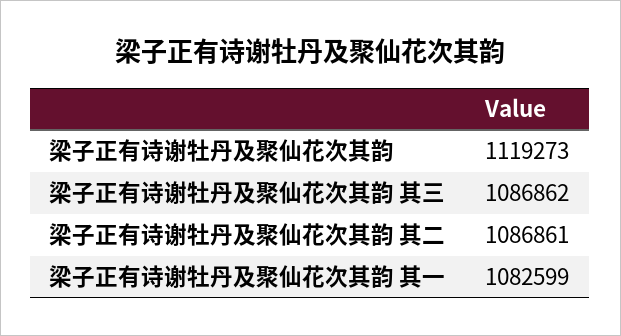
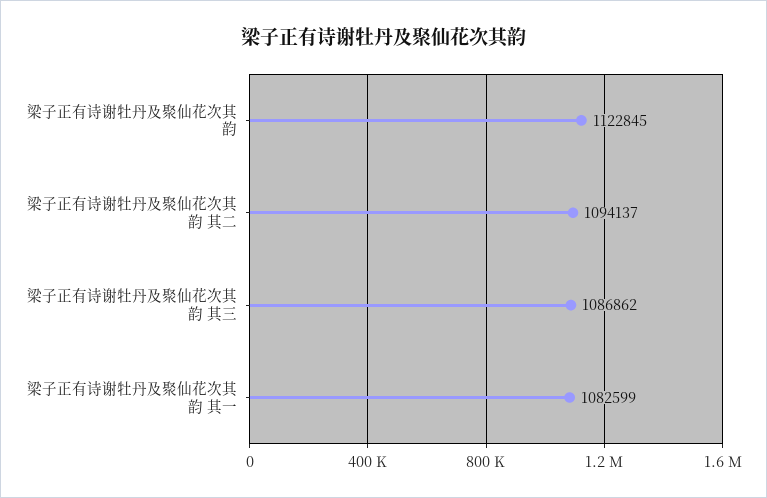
梁子正有诗谢牡丹及聚仙花次其韵: 1119273 -> 1122845
梁子正有诗谢牡丹及聚仙花次其韵 其二: 1086861 -> 1094137

